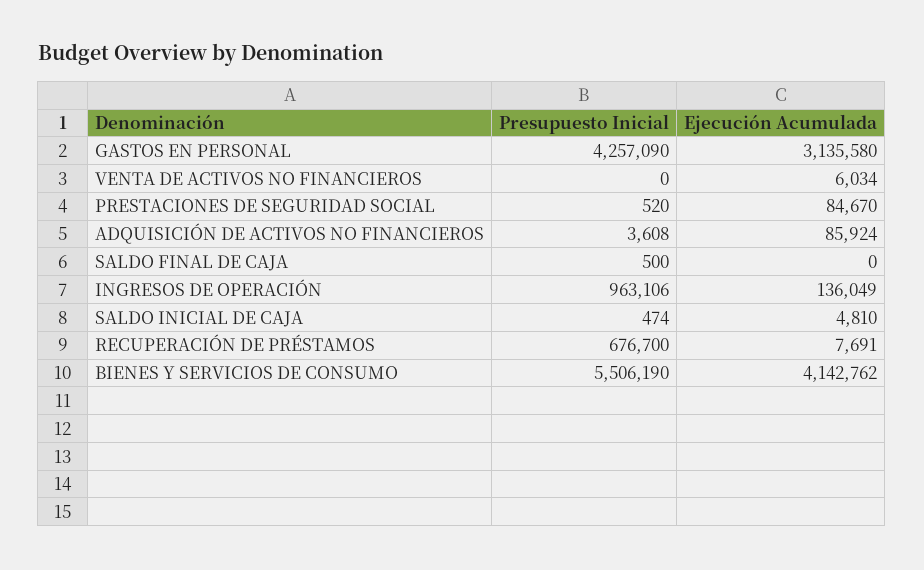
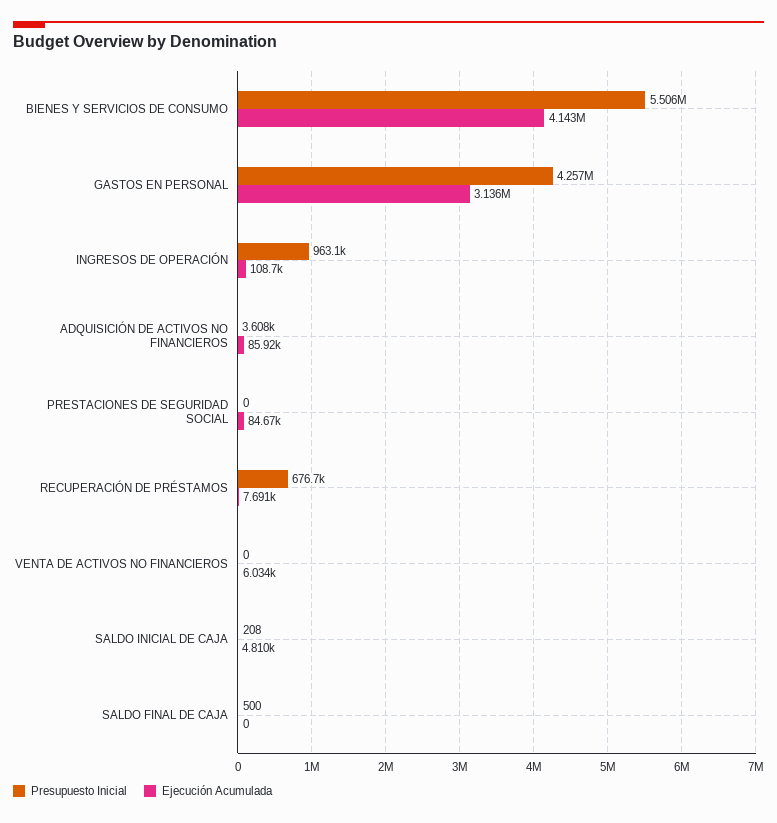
Presupuesto Inicial, PRESTACIONES DE SEGURIDAD SOCIAL: 520 -> 0
Ejecución Acumulada, INGRESOS DE OPERACIÓN: 136049 -> 108700
Presupuesto Inicial, SALDO INICIAL DE CAJA: 474 -> 208

